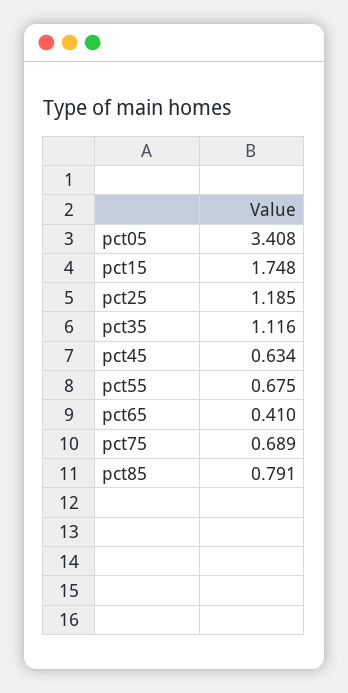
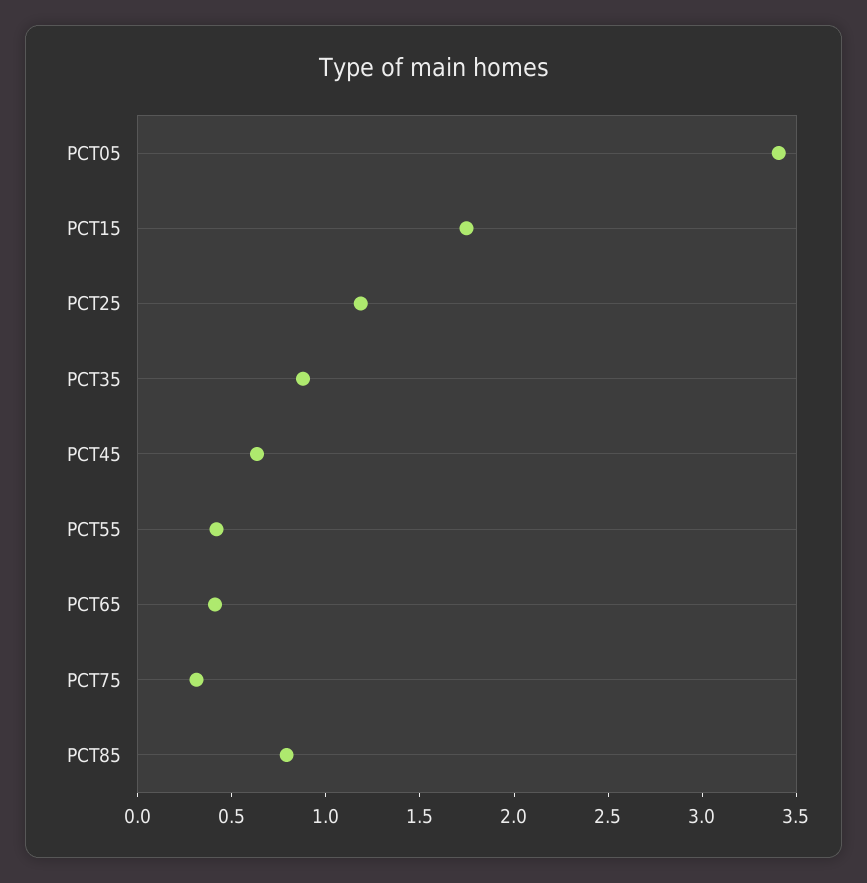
pct35: 1.116 -> 0.9
pct55: 0.675 -> 0.4
pct75: 0.689 -> 0.3

